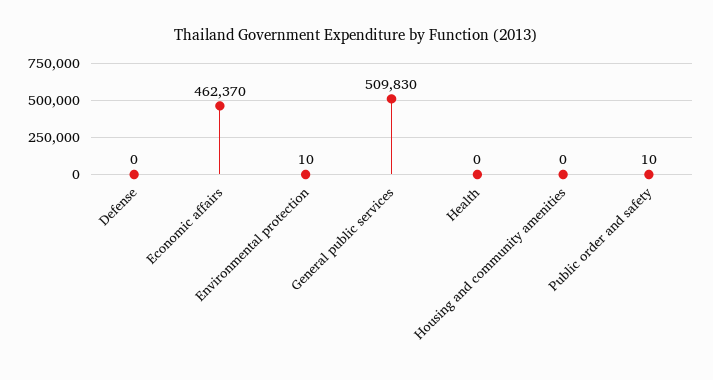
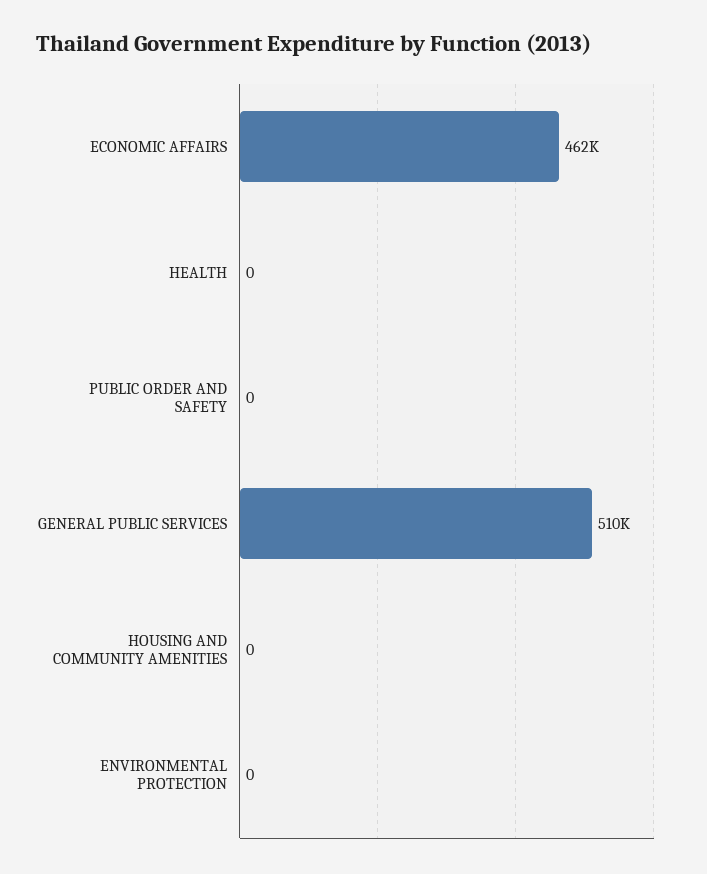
Defense: 0 -> none
Environmental protection: 10 -> 0
Public order and safety: 10 -> 0

